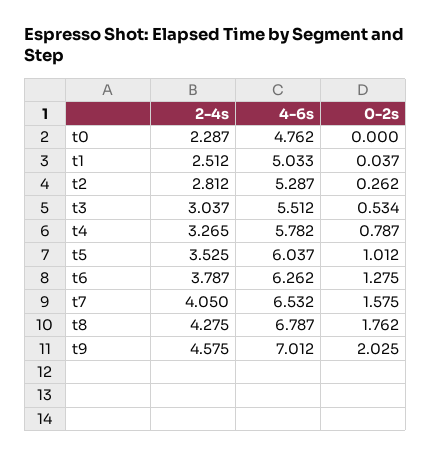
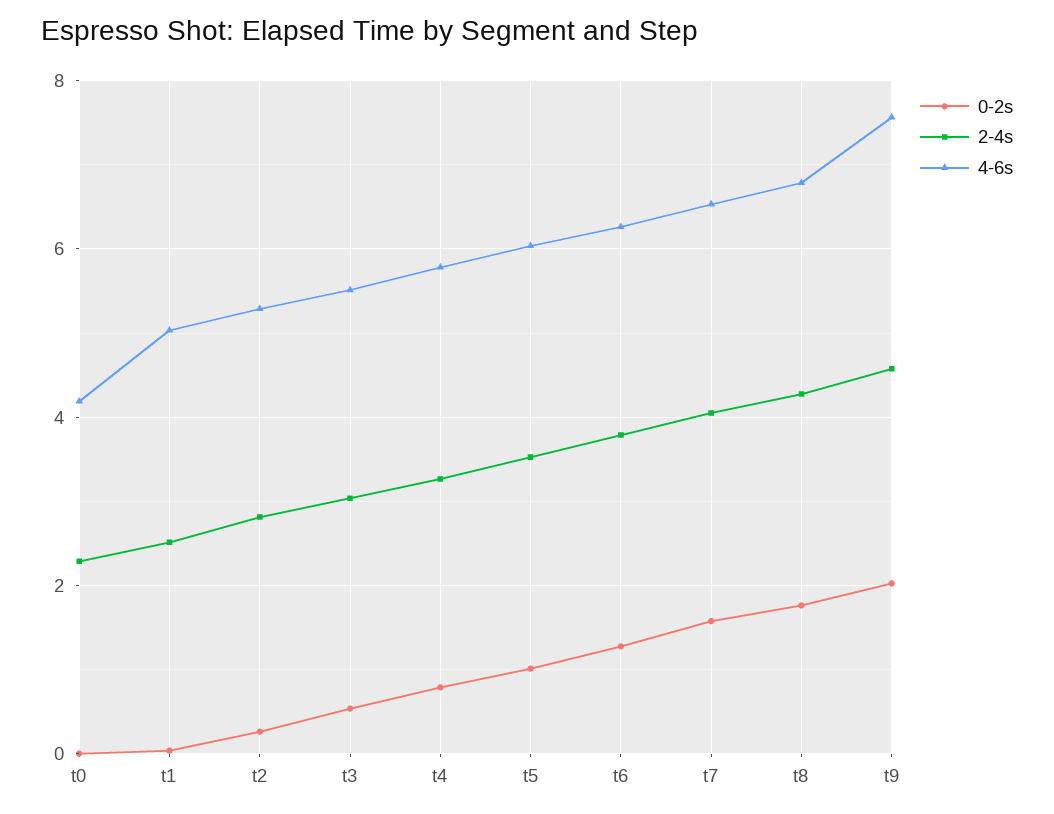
4-6s, t0: 4.762 -> 4.2
4-6s, t9: 7.012 -> 7.6

